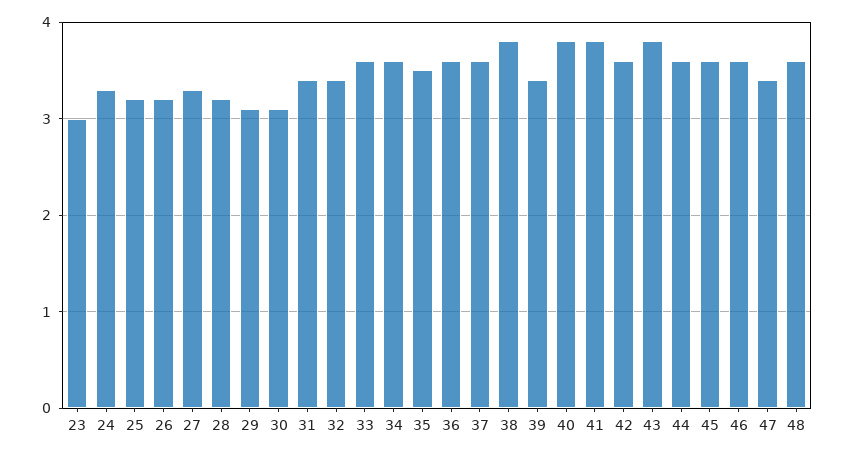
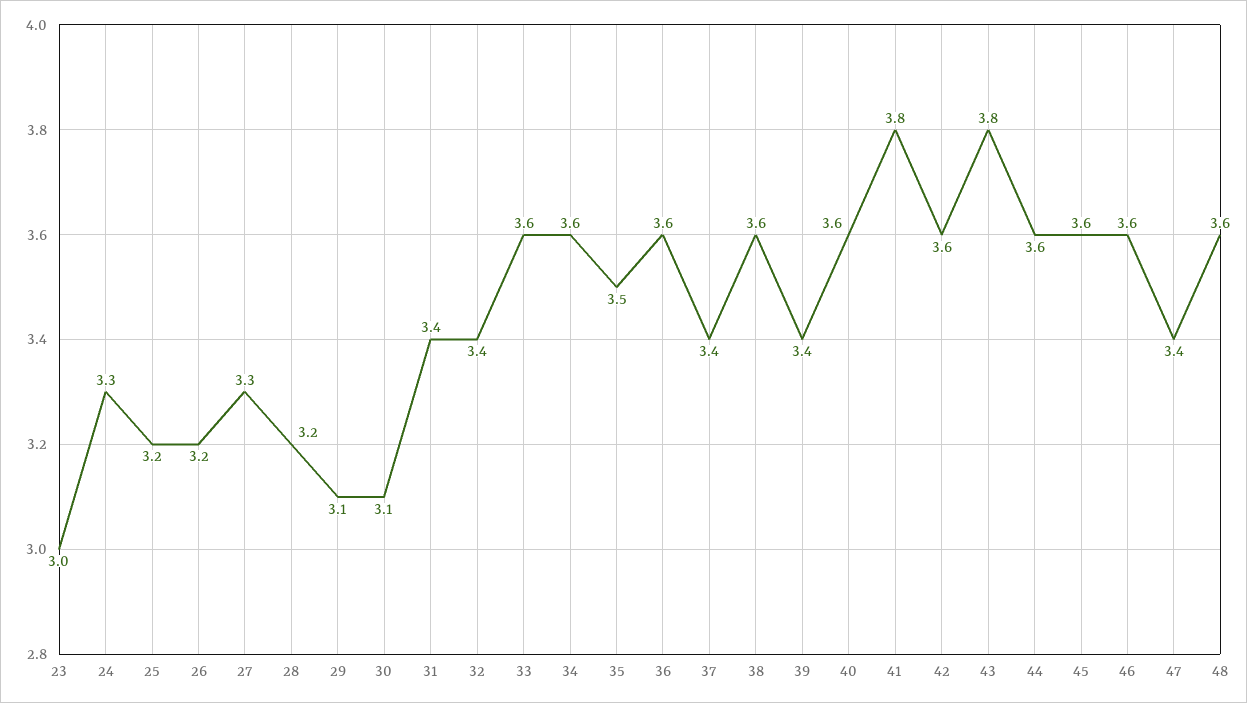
37: 3.6 -> 3.4
38: 3.8 -> 3.6
40: 3.8 -> 3.6

